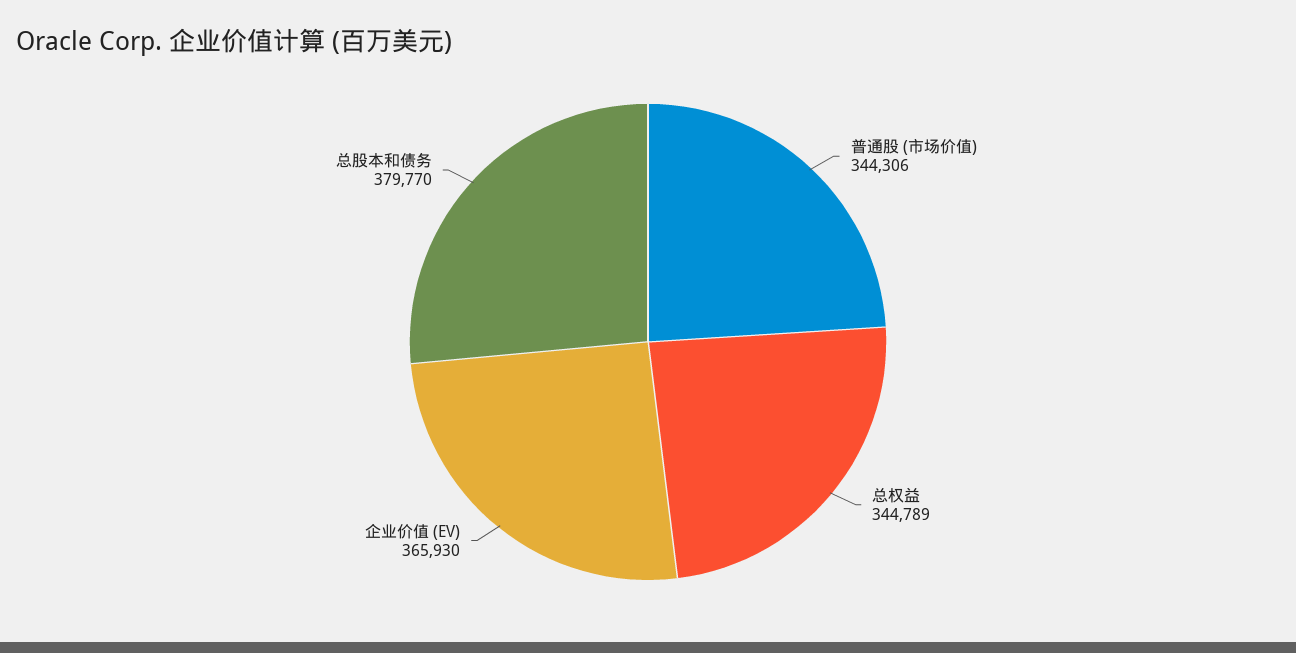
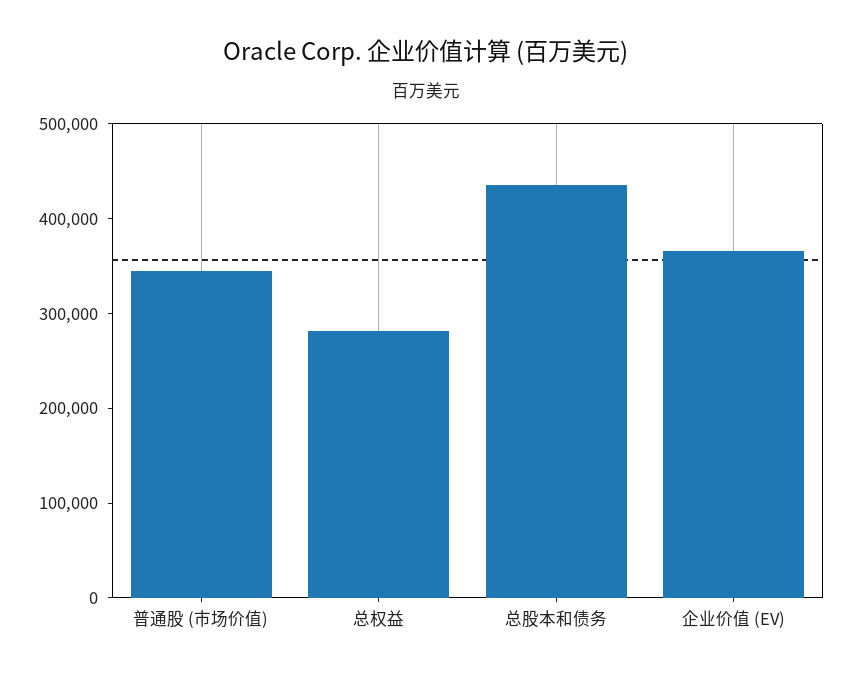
总权益: 344789 -> 280000
总股本和债务: 379770 -> 440000

